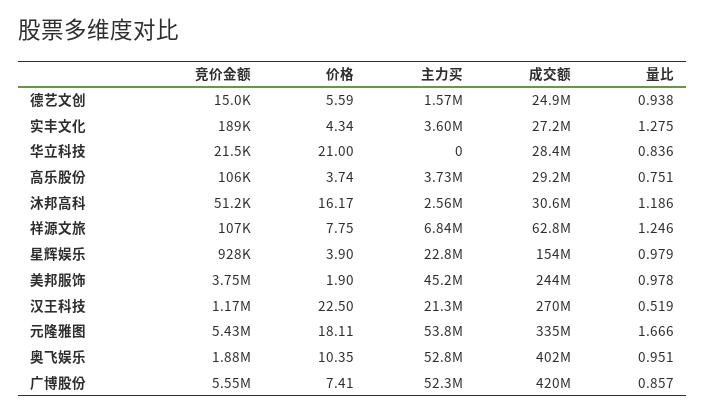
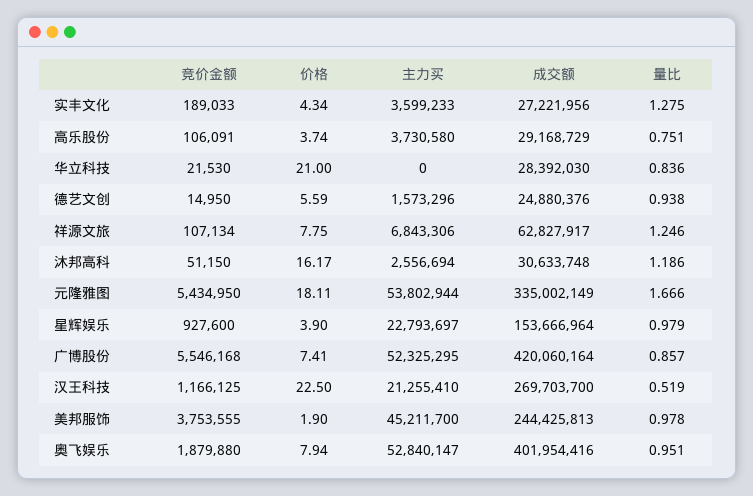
价格, 奥飞娱乐: 10.35 -> 7.94

